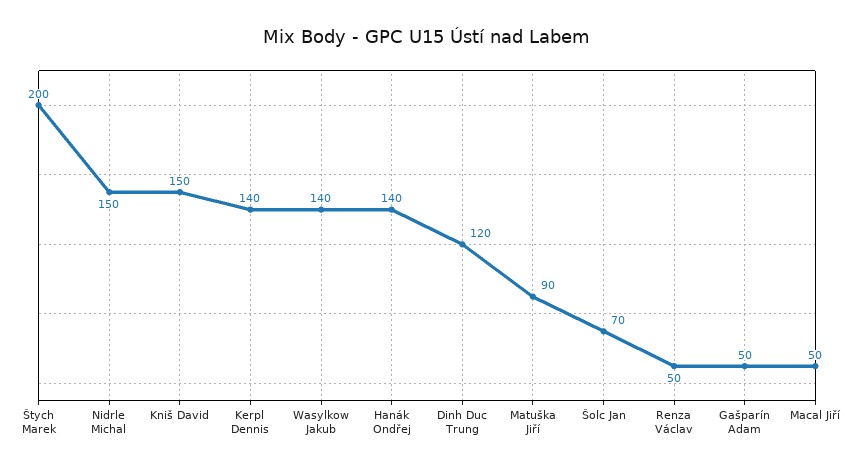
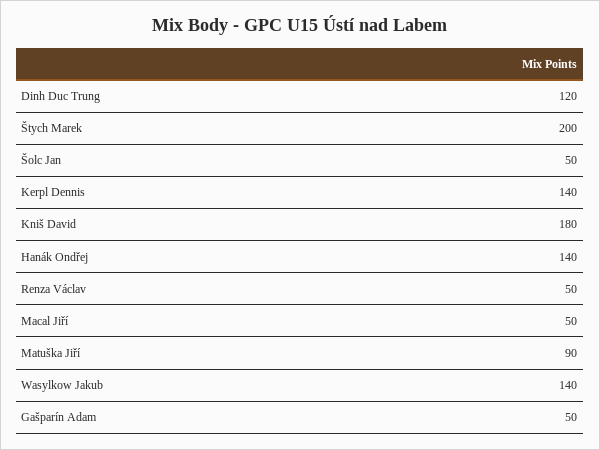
Nidrle Michal: 150 -> none
Kniš David: 150 -> 180
Šolc Jan: 70 -> 50

